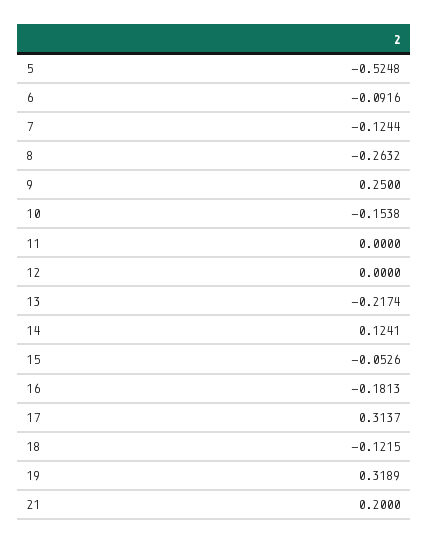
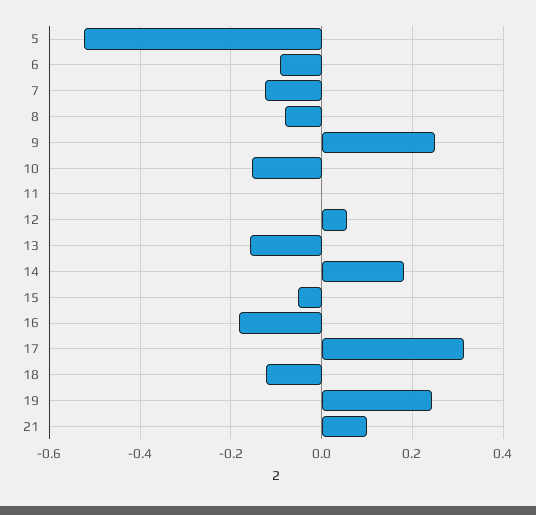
8: -0.2632 -> -0.08
12: 0 -> 0.06
13: -0.2174 -> -0.16
14: 0.1241 -> 0.18
19: 0.3189 -> 0.24
21: 0.2 -> 0.1

